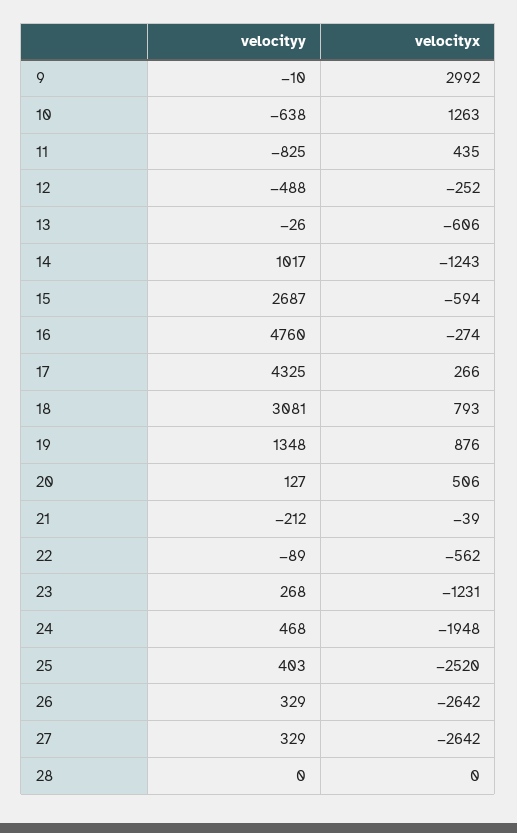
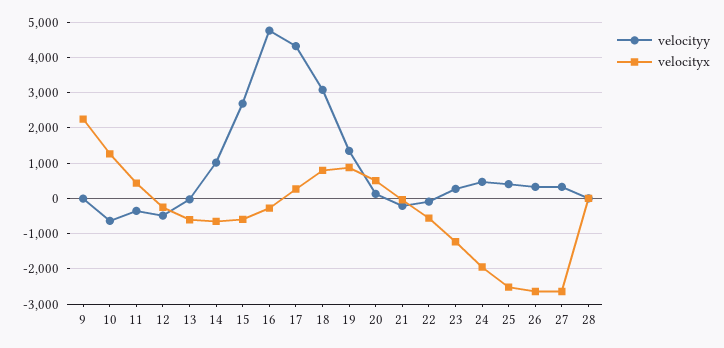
velocityx, 9: 2992 -> 2200
velocityy, 11: -825 -> -400
velocityx, 14: -1243 -> -600

